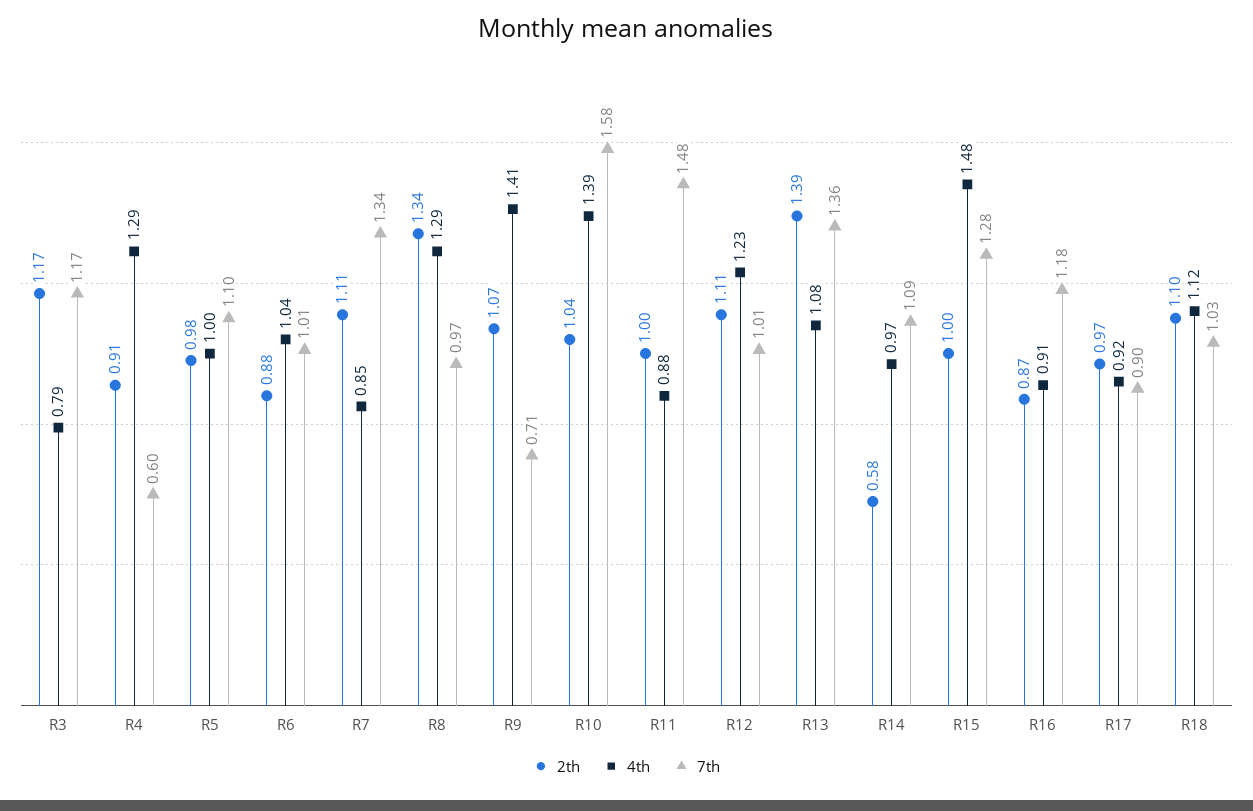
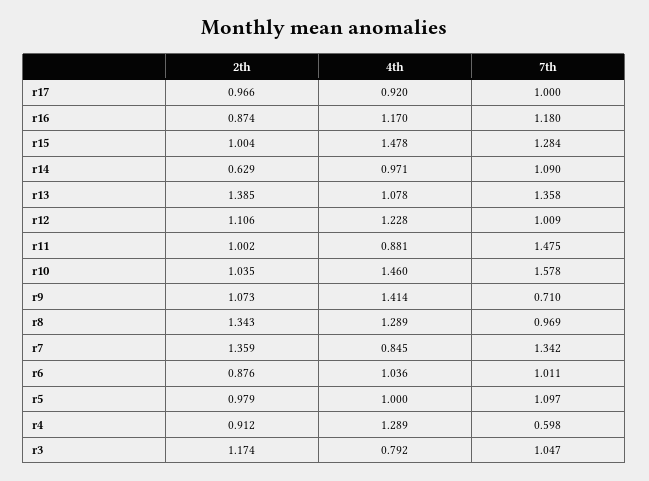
7th, R3: 1.17 -> 1.047
2th, R7: 1.11 -> 1.359
4th, R10: 1.39 -> 1.46
2th, R14: 0.58 -> 0.629
4th, R16: 0.91 -> 1.17
7th, R17: 0.9 -> 1
2th, R18: 1.1 -> none
4th, R18: 1.12 -> none
7th, R18: 1.03 -> none

